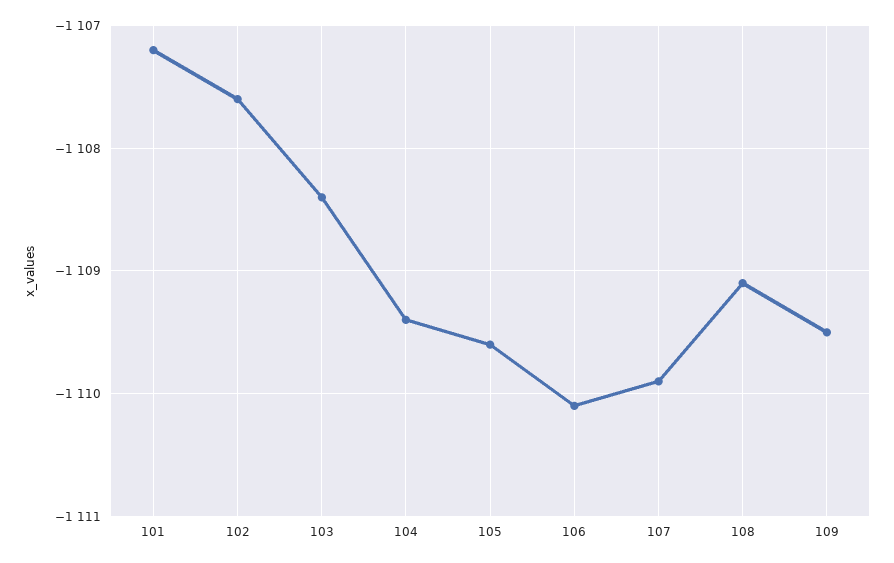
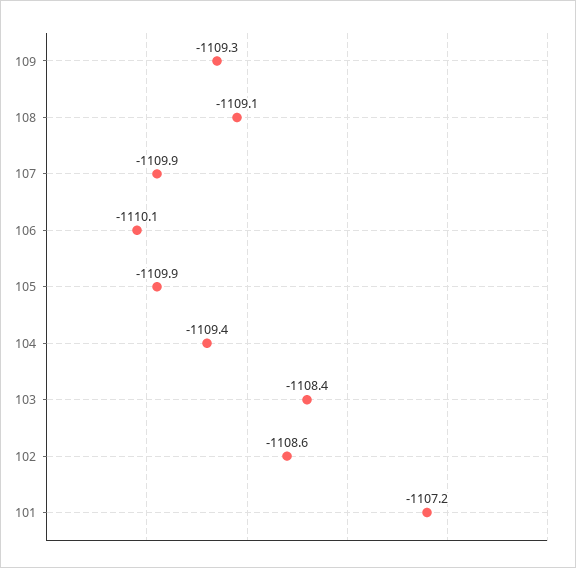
102: -1107.6 -> -1108.6
105: -1109.6 -> -1109.9
109: -1109.5 -> -1109.3

